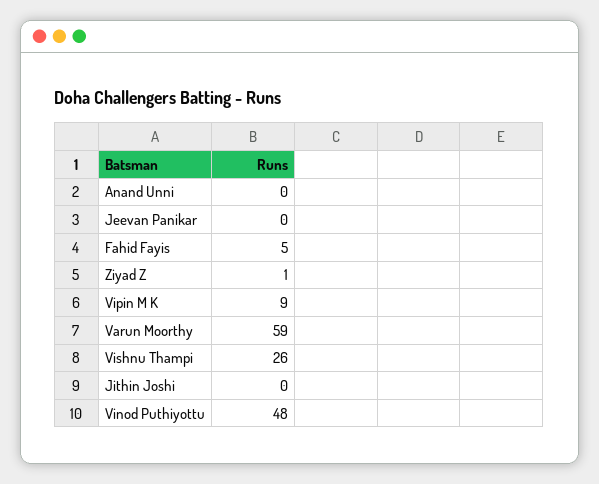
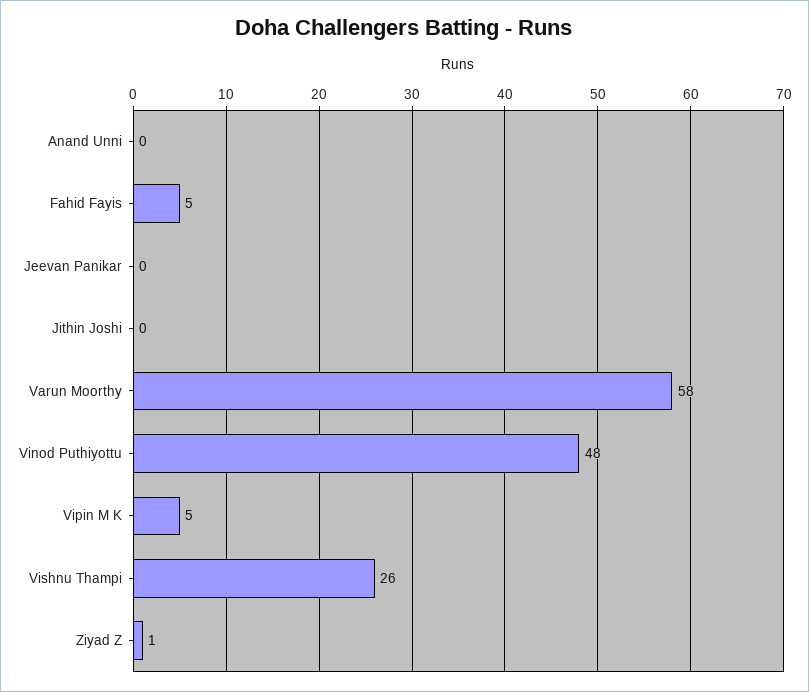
Vipin M K: 9 -> 5
Varun Moorthy: 59 -> 58

